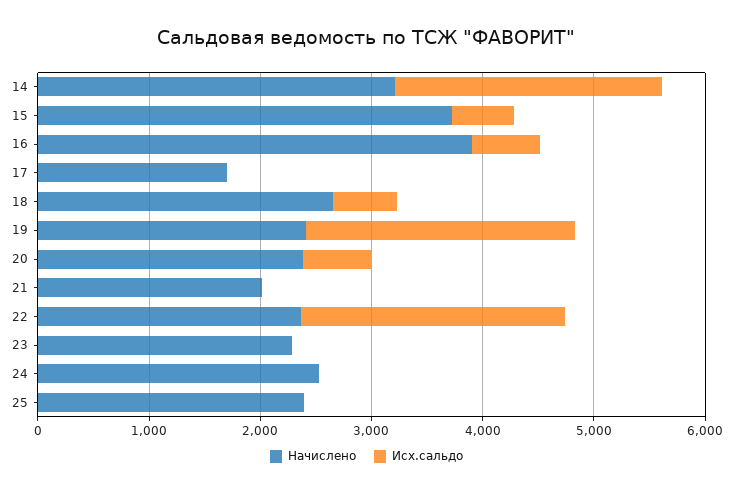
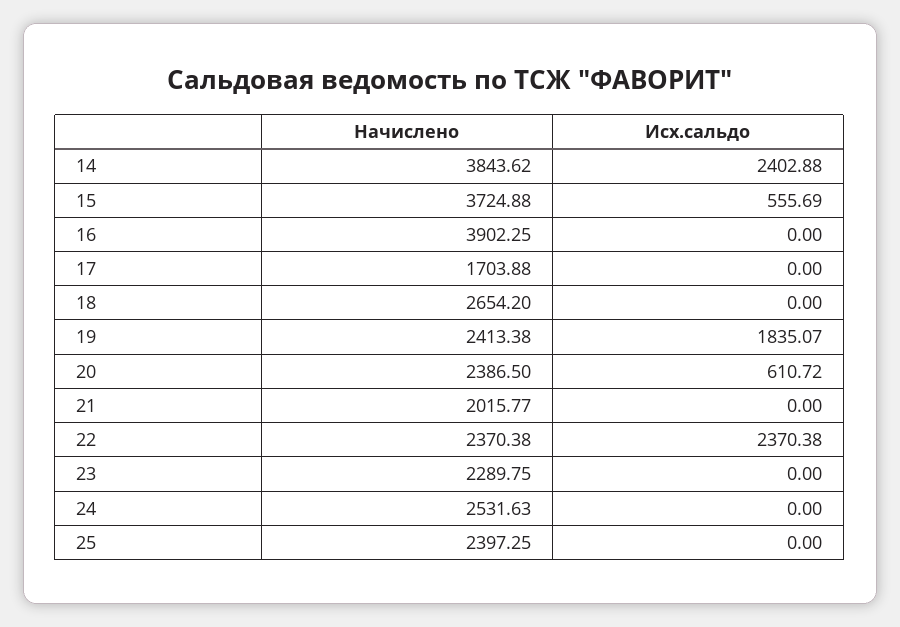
Начислено, 14: 3200 -> 3843.62
Исх.сальдо, 16: 600 -> 0
Исх.сальдо, 18: 600 -> 0
Исх.сальдо, 19: 2400 -> 1835.07

